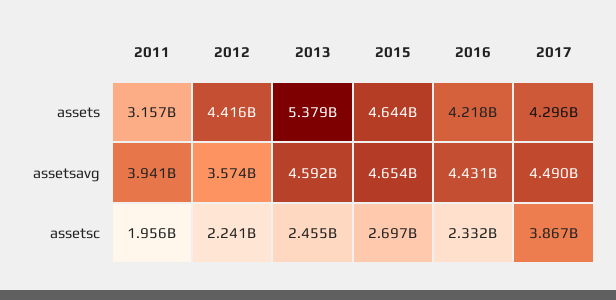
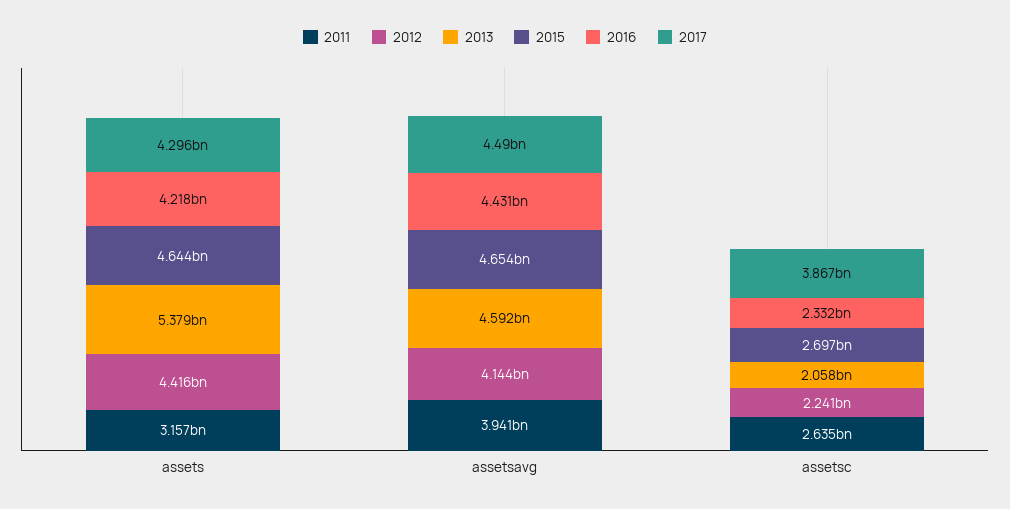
2012, assetsavg: 3574000000 -> 4144000000
2011, assetsc: 1956000000 -> 2635000000
2013, assetsc: 2455000000 -> 2058000000

